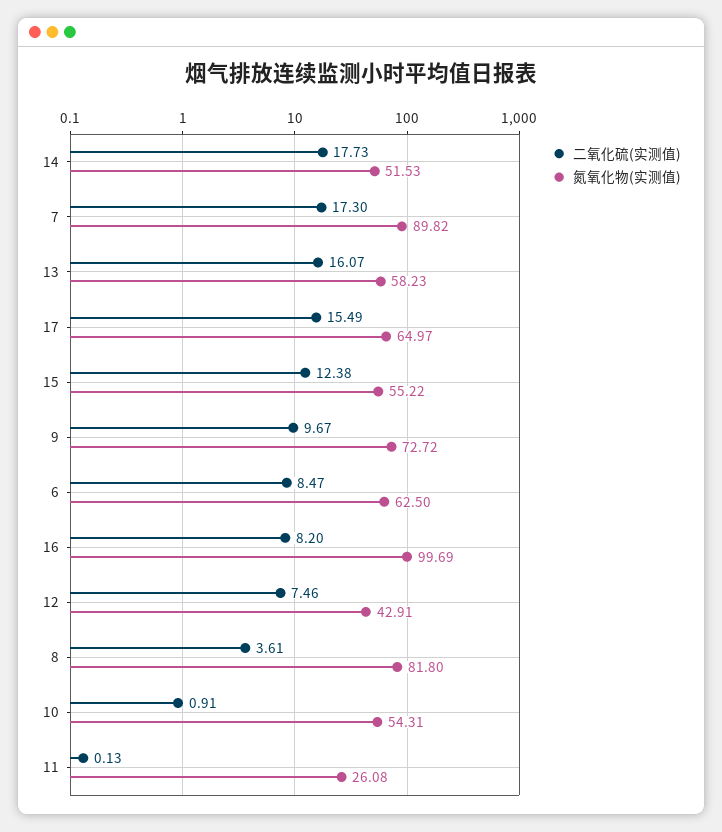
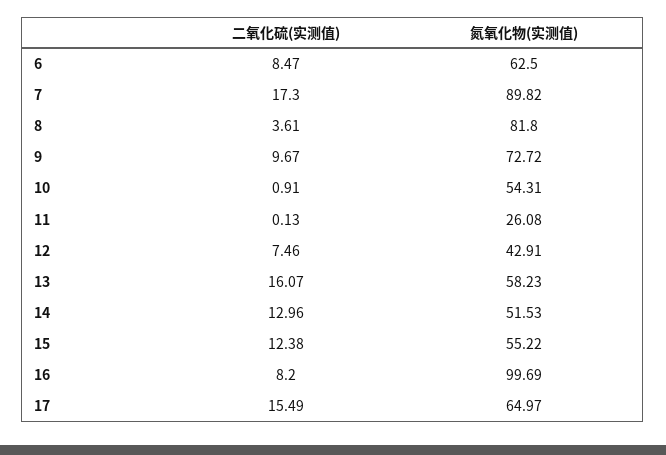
二氧化硫(实测值), 14: 17.73 -> 12.96

